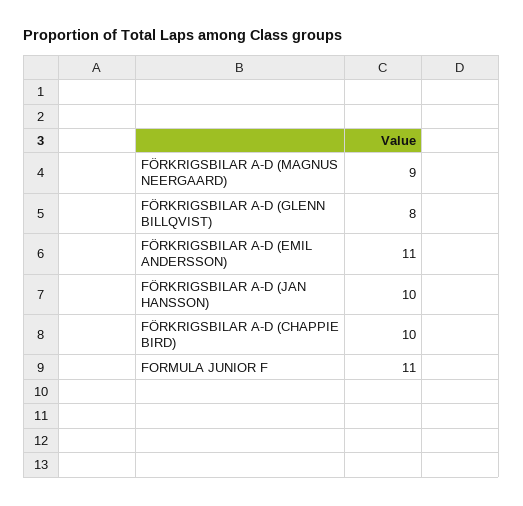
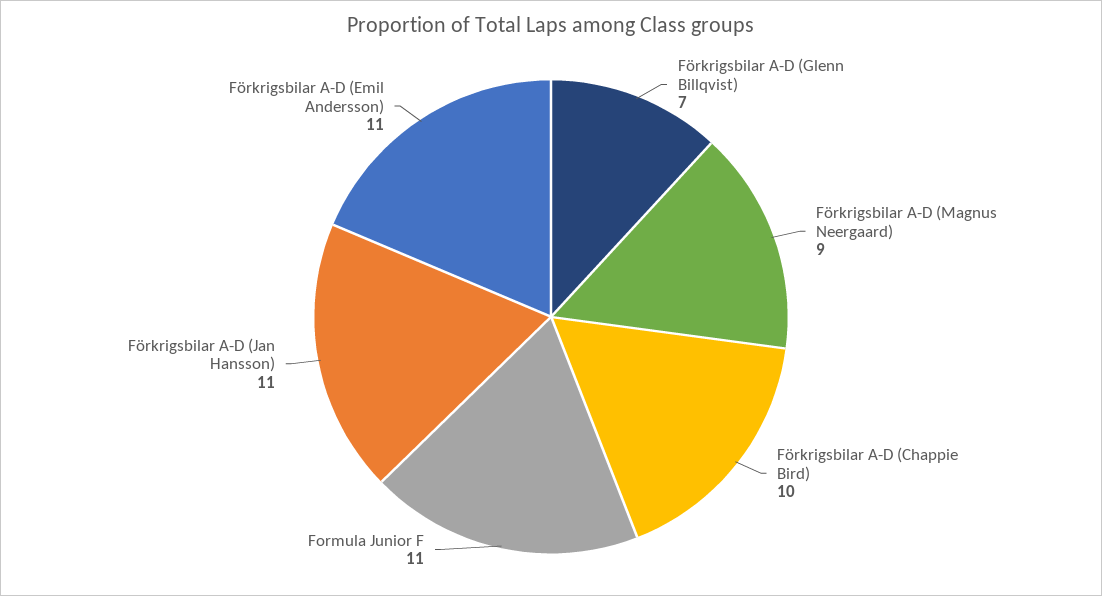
FÖRKRIGSBILAR A-D (GLENN BILLQVIST): 8 -> 7
FÖRKRIGSBILAR A-D (JAN HANSSON): 10 -> 11

